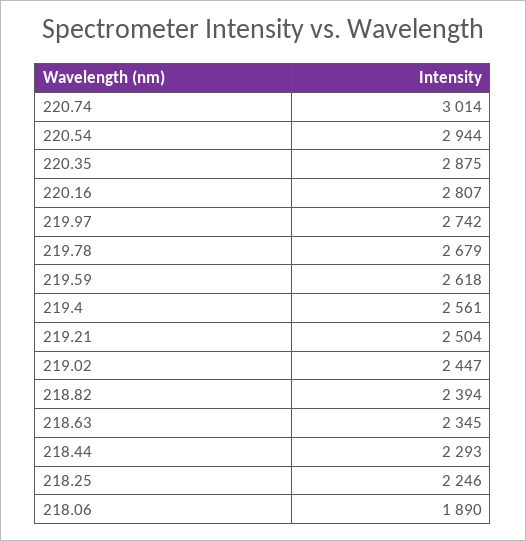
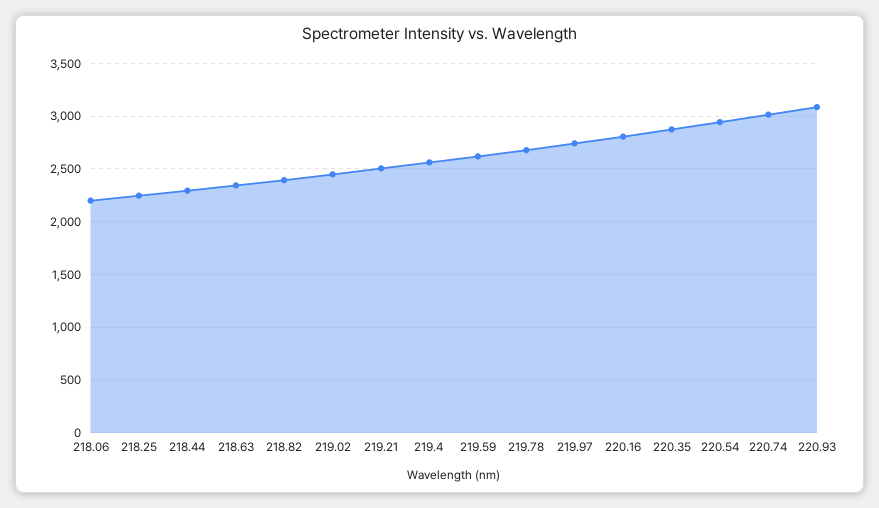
218.06: 1890 -> 2200
220.93: none -> 3100

